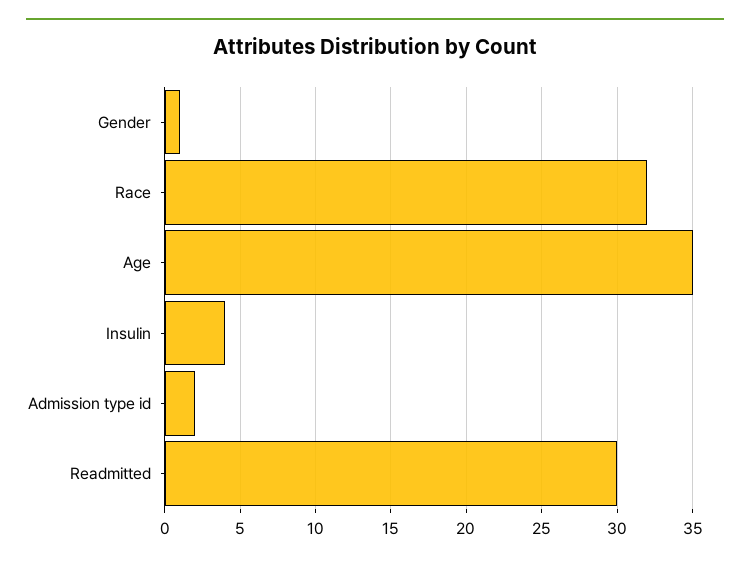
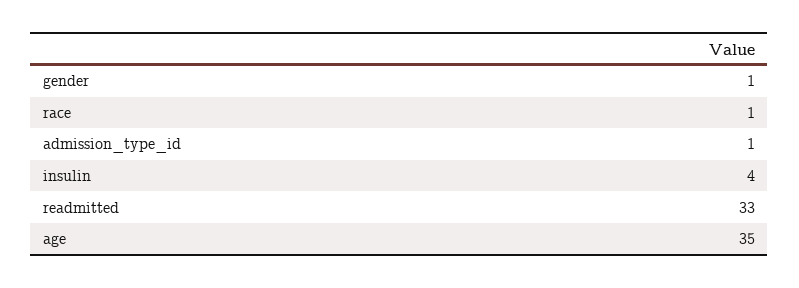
Race: 32 -> 1
Admission type id: 2 -> 1
Readmitted: 30 -> 33

